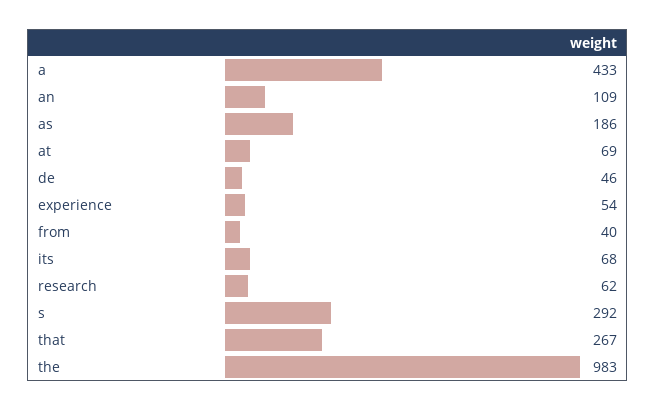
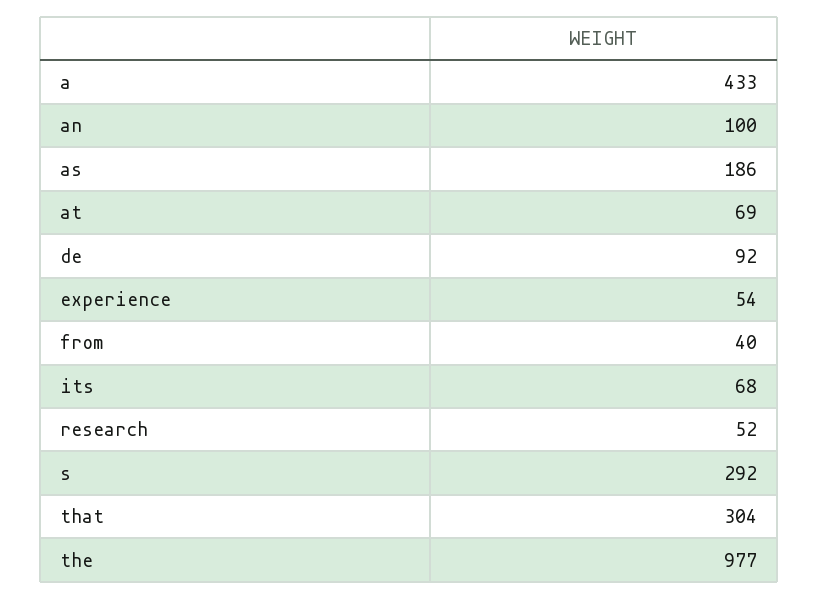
an: 109 -> 100
de: 46 -> 92
research: 62 -> 52
that: 267 -> 304
the: 983 -> 977

